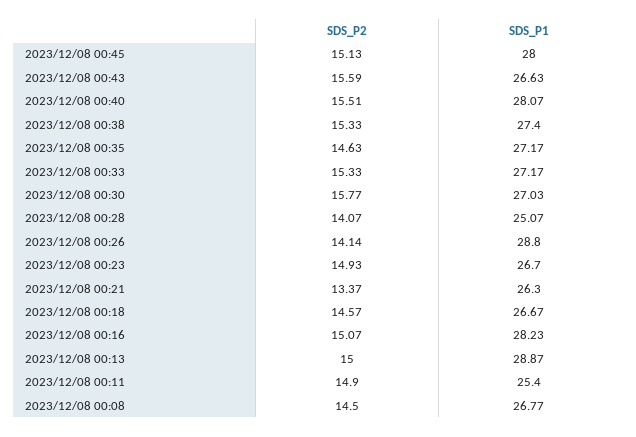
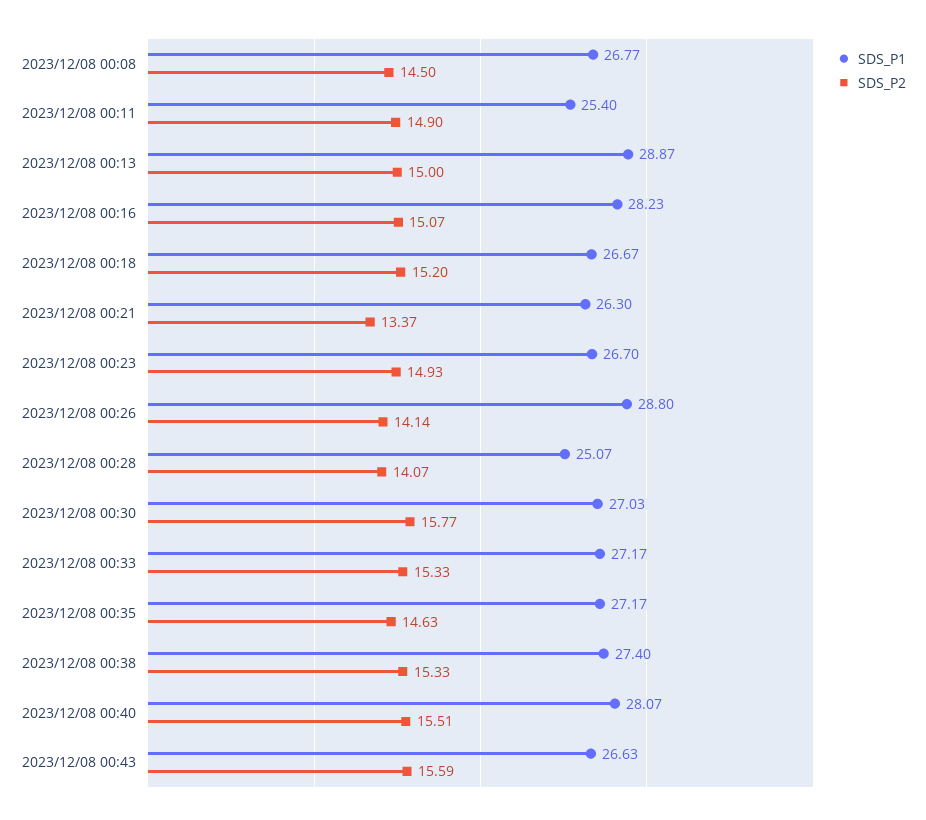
SDS_P2, 2023/12/08 00:45: 15.13 -> none
SDS_P1, 2023/12/08 00:45: 28 -> none
SDS_P2, 2023/12/08 00:18: 14.57 -> 15.2

